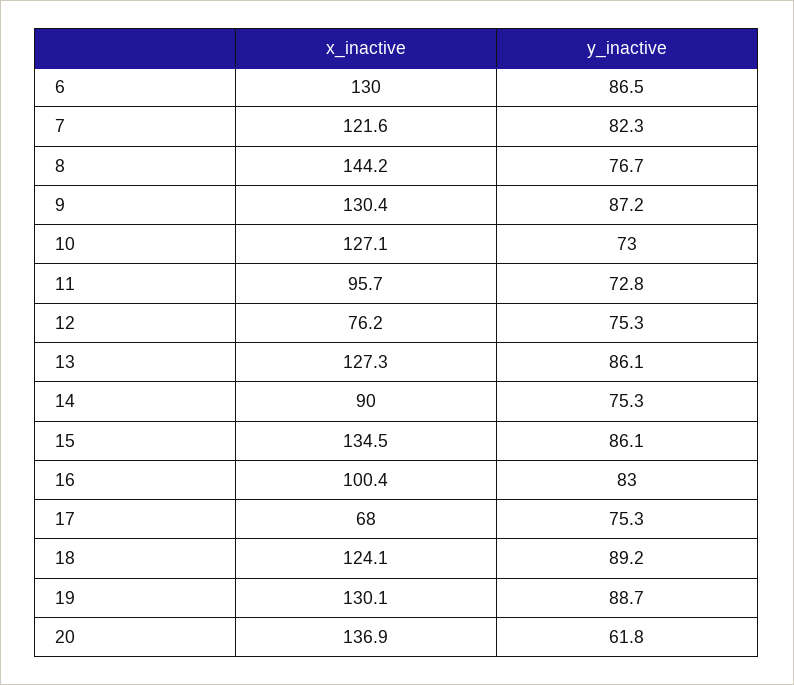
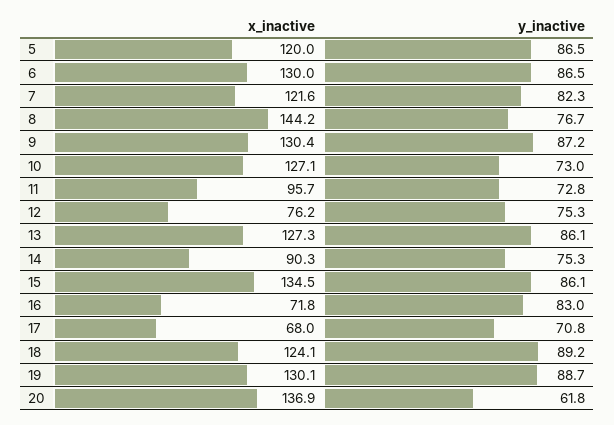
x_inactive, 14: 90 -> 90.3
x_inactive, 16: 100.4 -> 71.8
y_inactive, 17: 75.3 -> 70.8
x_inactive, 5: none -> 120
y_inactive, 5: none -> 86.5

